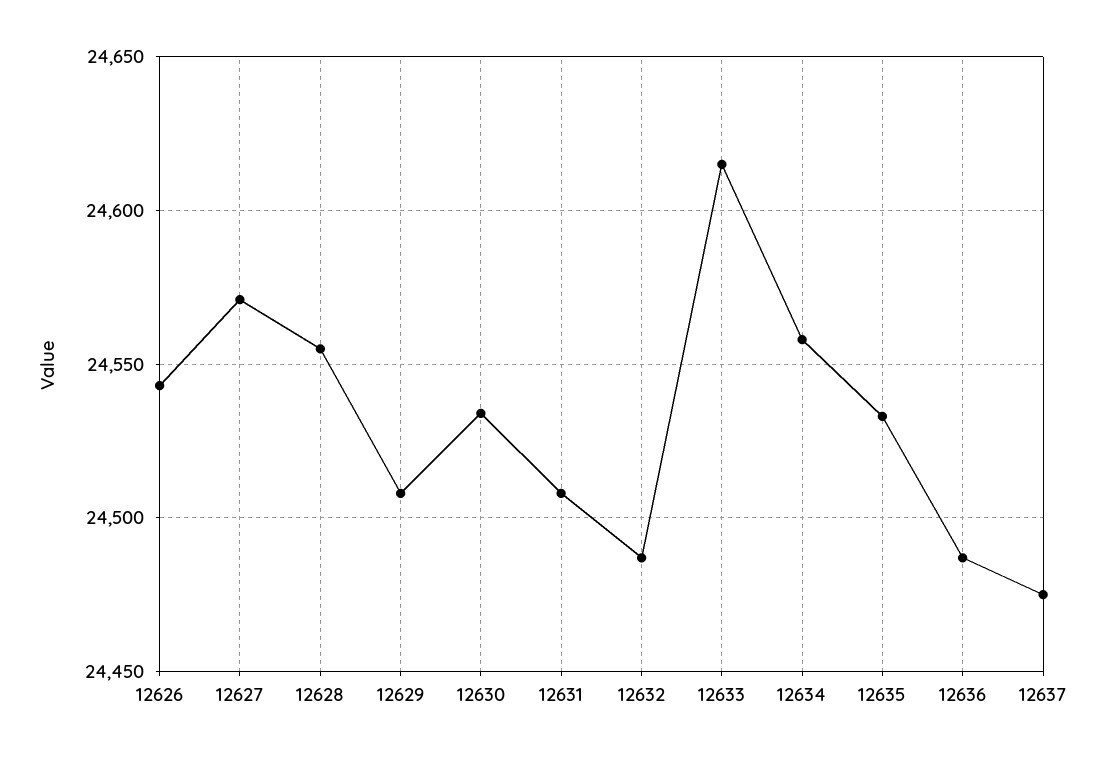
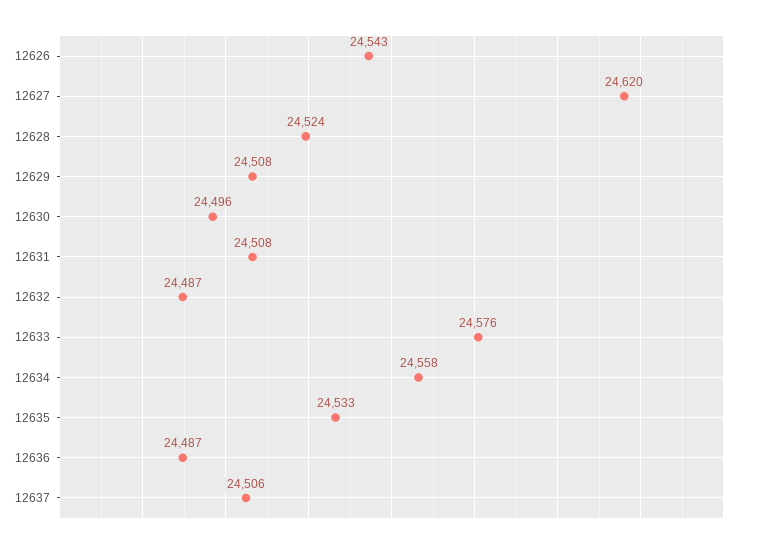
12627: 24570 -> 24620
12628: 24555 -> 24524
12630: 24535 -> 24496
12633: 24615 -> 24576
12637: 24475 -> 24506

